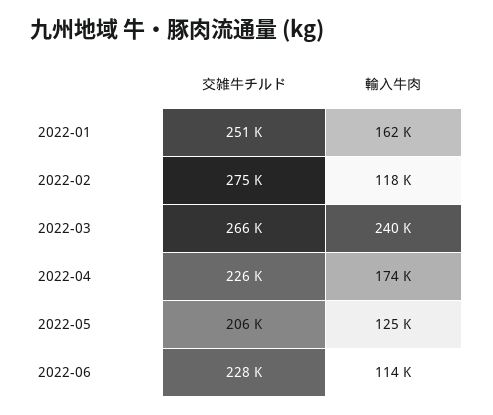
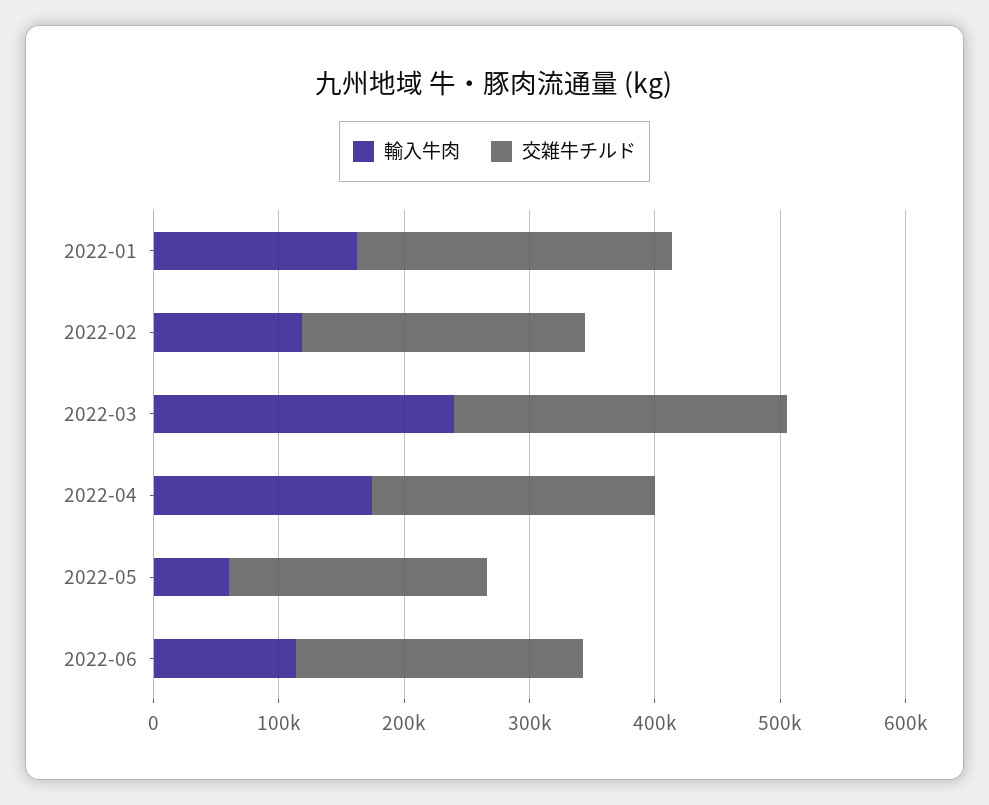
交雑牛チルド, 2022-02: 275000 -> 220000
輸入牛肉, 2022-05: 125000 -> 60000

